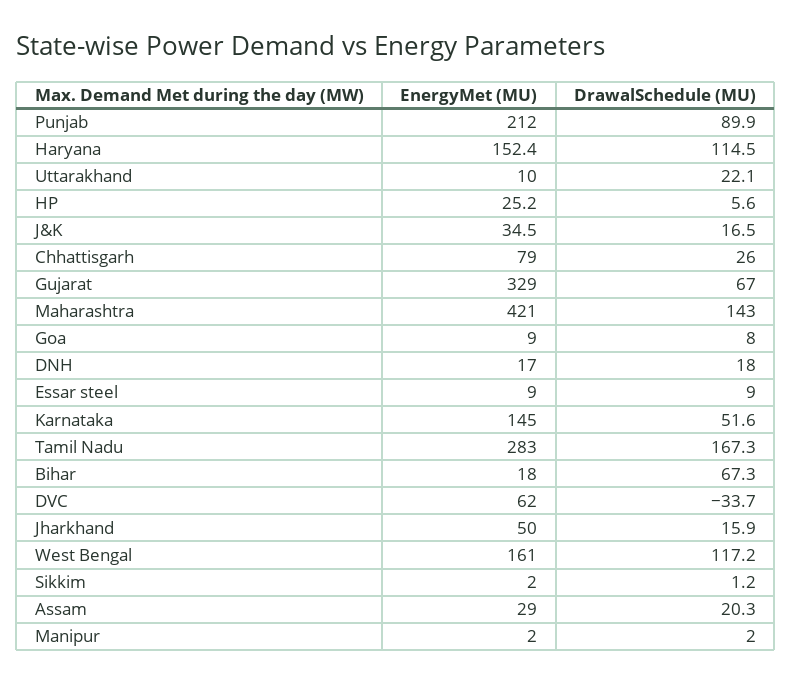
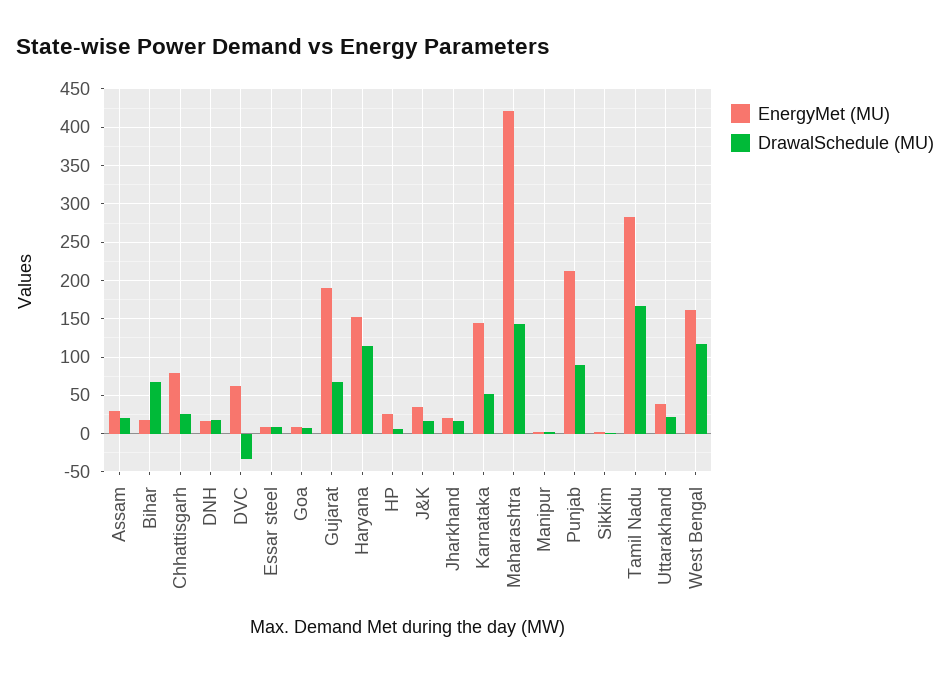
EnergyMet (MU), Uttarakhand: 10 -> 40
EnergyMet (MU), Gujarat: 329 -> 190
EnergyMet (MU), Jharkhand: 50 -> 20

